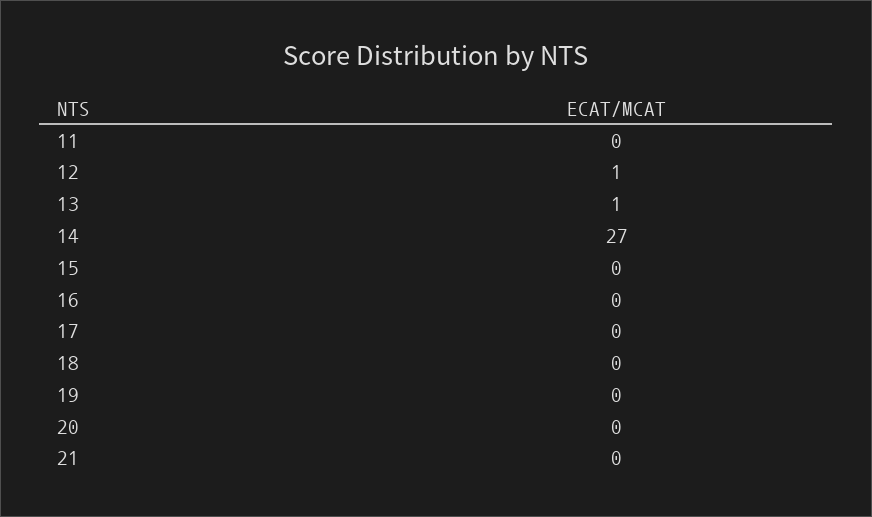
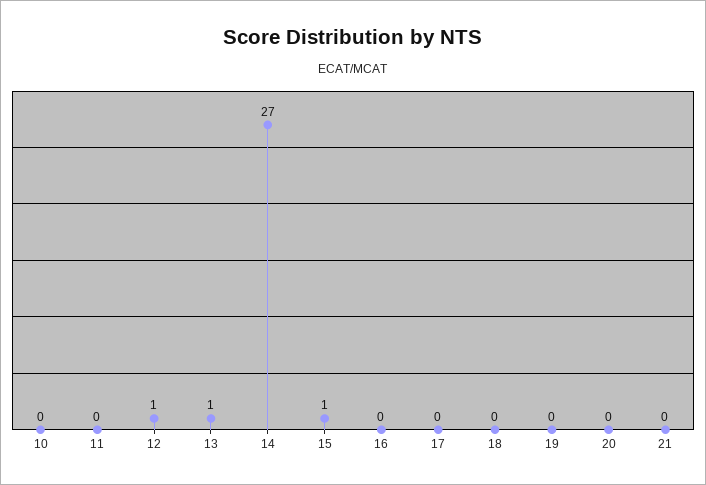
15: 0 -> 1
10: none -> 0

